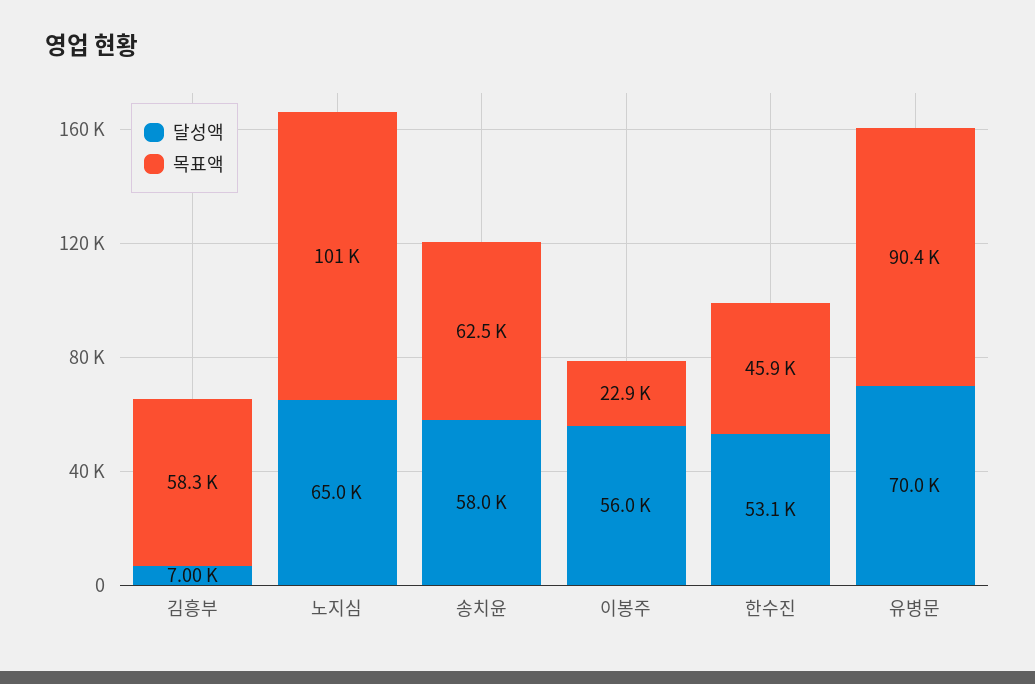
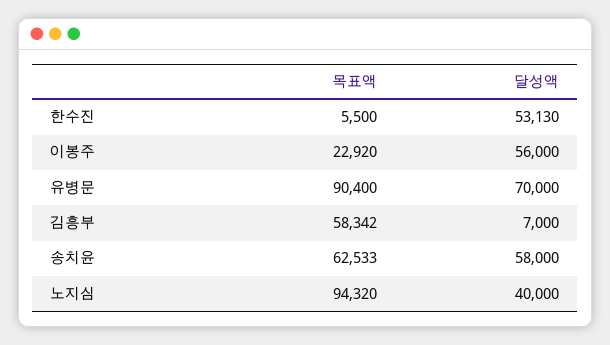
달성액, 노지심: 65000 -> 40000
목표액, 노지심: 101000 -> 94320
목표액, 한수진: 45900 -> 5500

